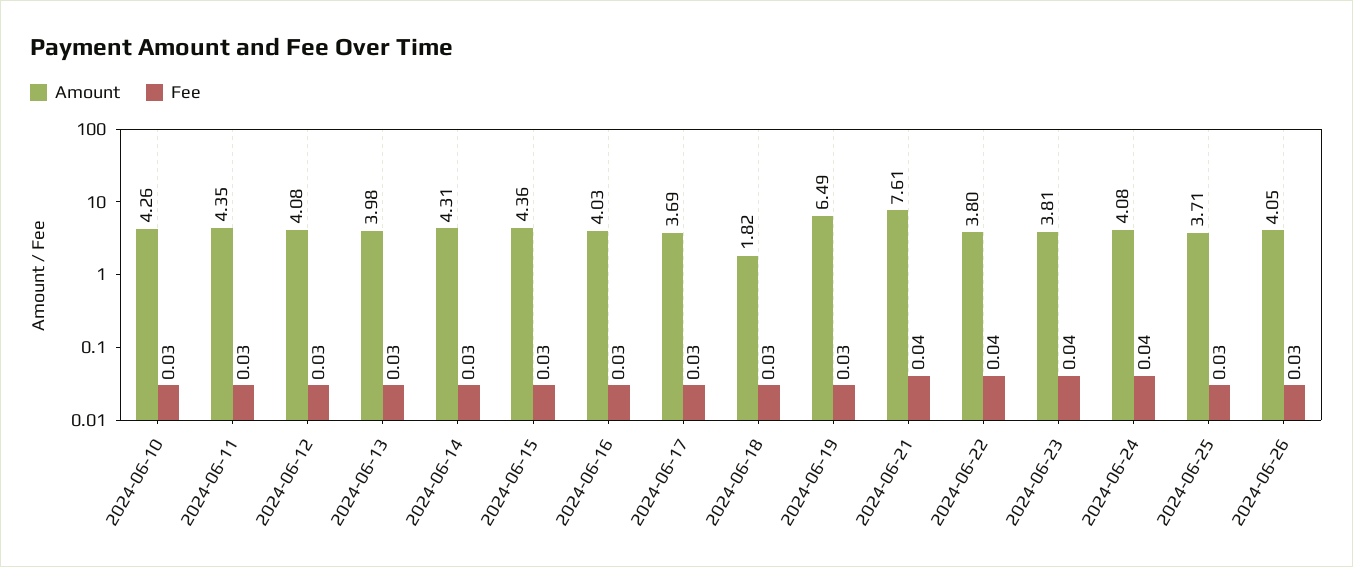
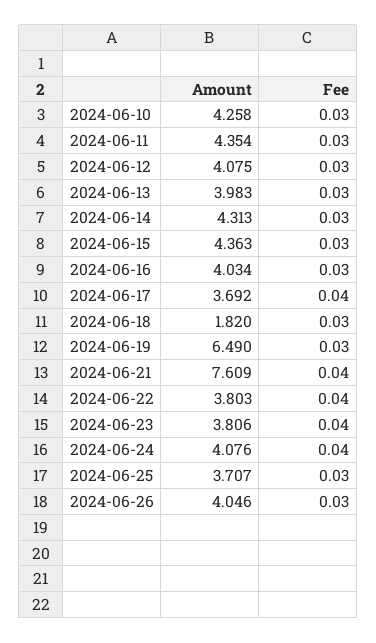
Fee, 2024-06-17: 0.03 -> 0.04

